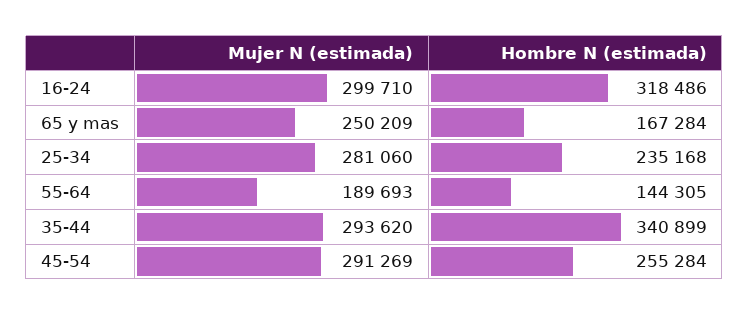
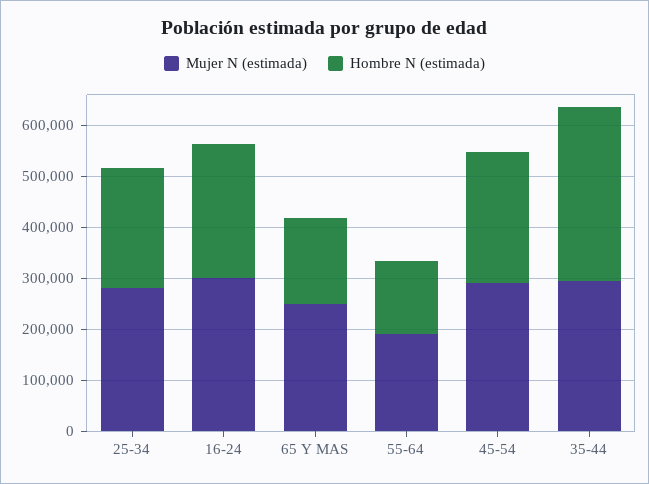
Hombre N (estimada), 16-24: 318486 -> 260000

